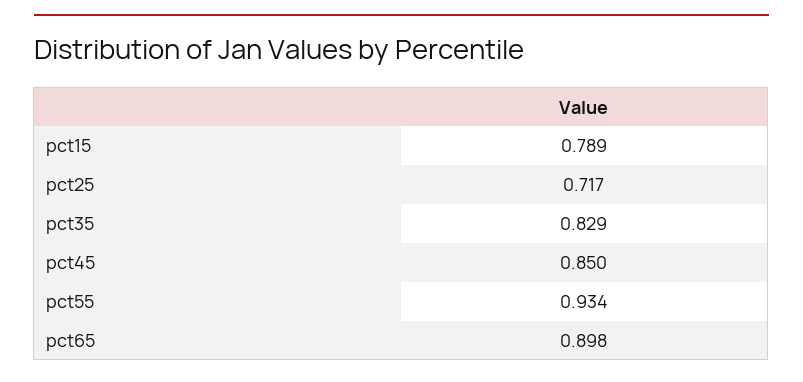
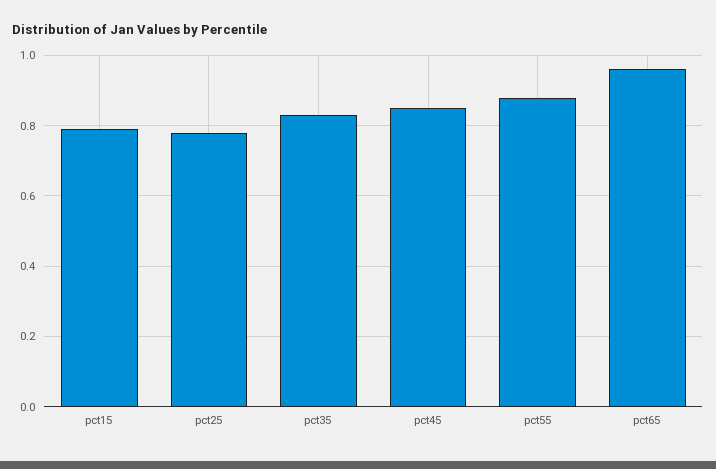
pct25: 0.717 -> 0.78
pct55: 0.934 -> 0.88
pct65: 0.898 -> 0.96

